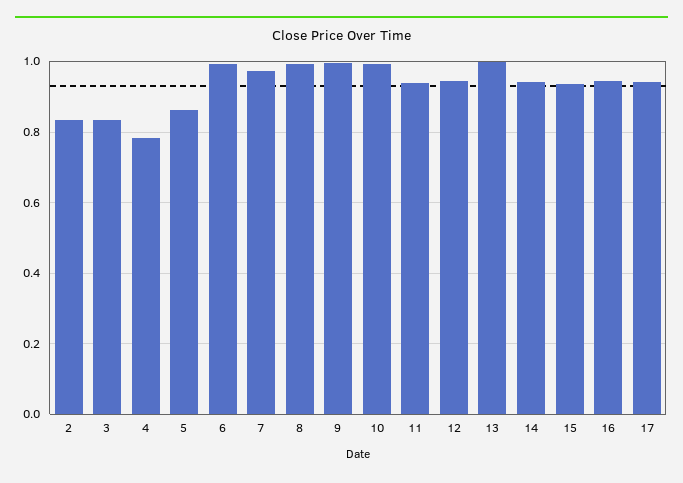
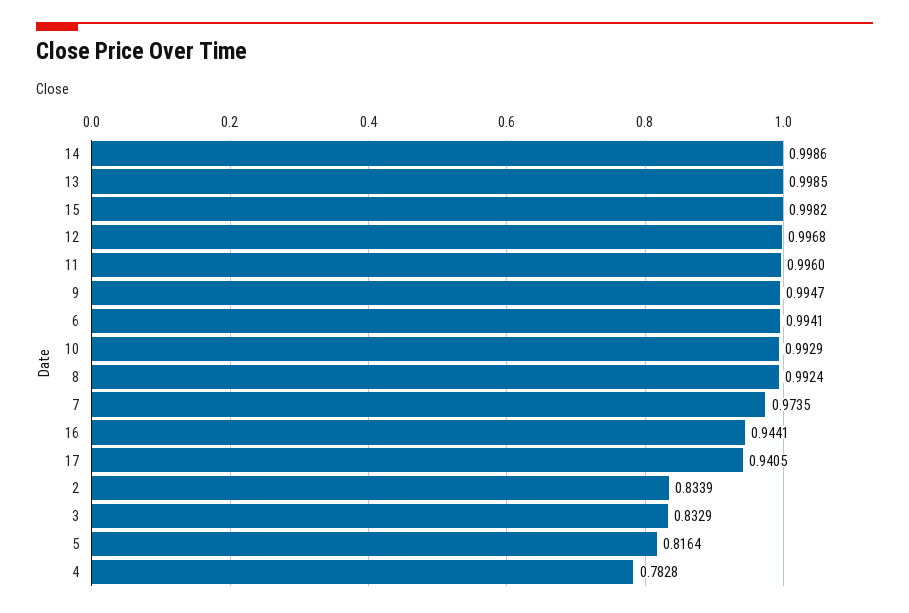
5: 0.86 -> 0.8164
11: 0.94 -> 0.996
12: 0.94 -> 0.9968
14: 0.94 -> 0.9986
15: 0.94 -> 0.9982

